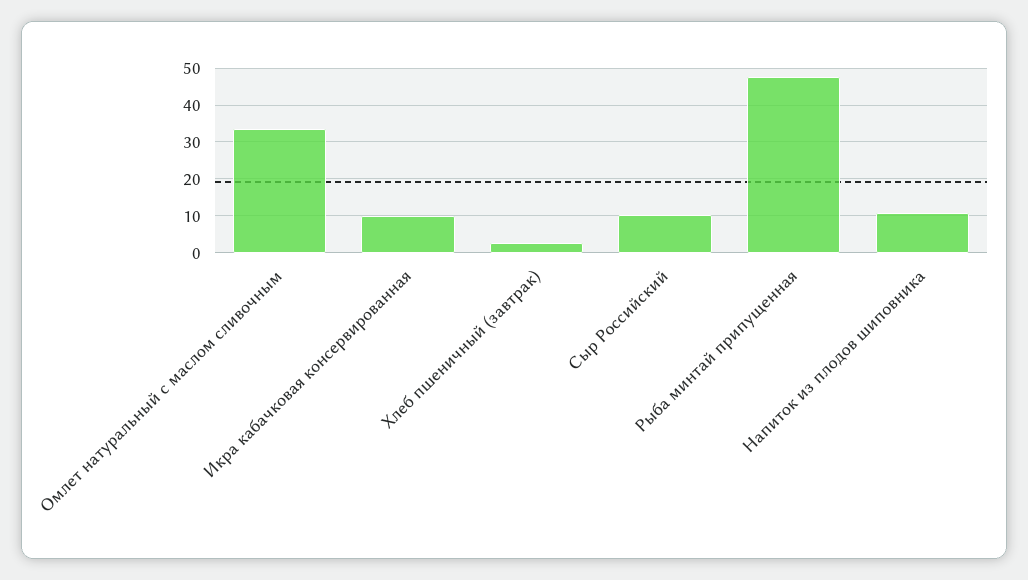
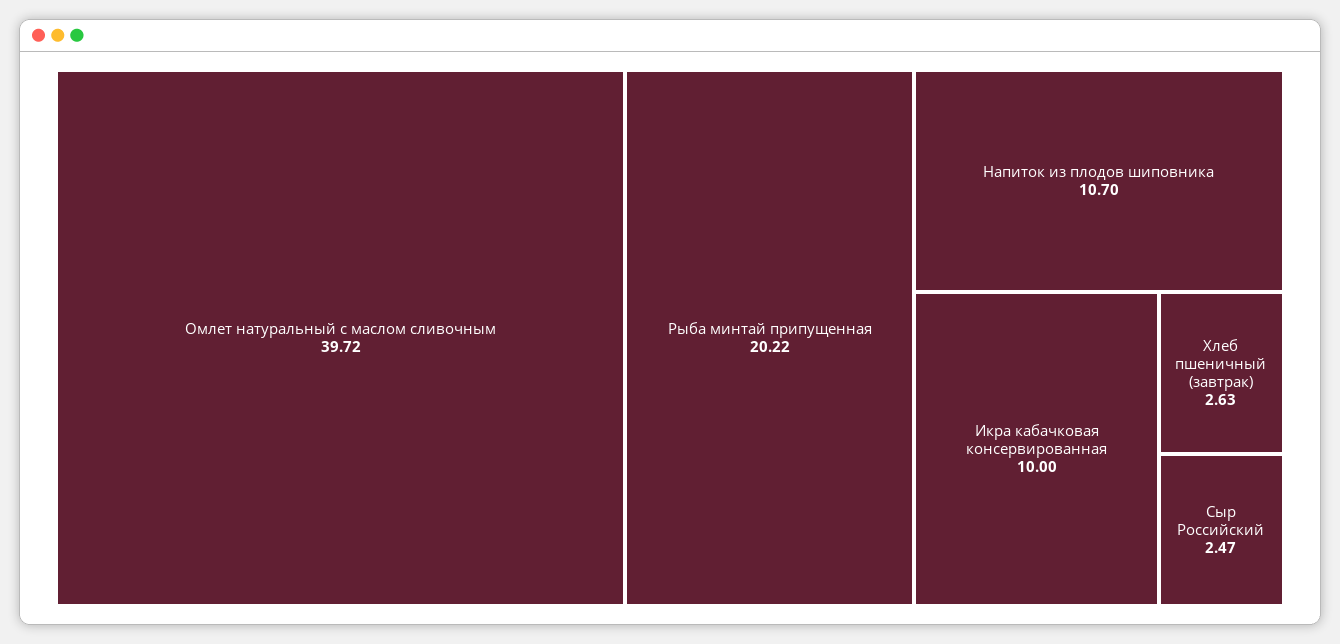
Омлет натуральный с маслом сливочным: 34 -> 39.72
Сыр Российский: 10 -> 2.47
Рыба минтай припущенная: 48 -> 20.22

